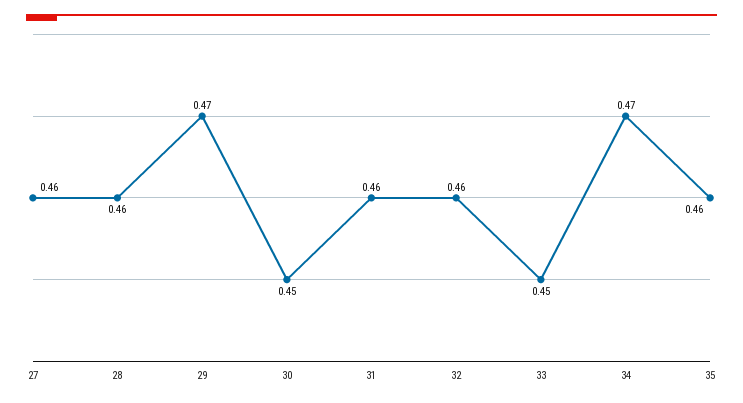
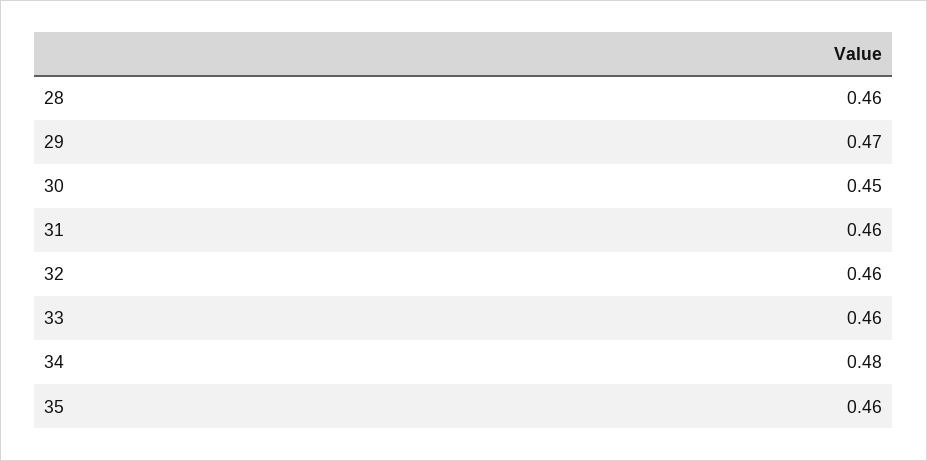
27: 0.46 -> none
33: 0.45 -> 0.46
34: 0.47 -> 0.48

